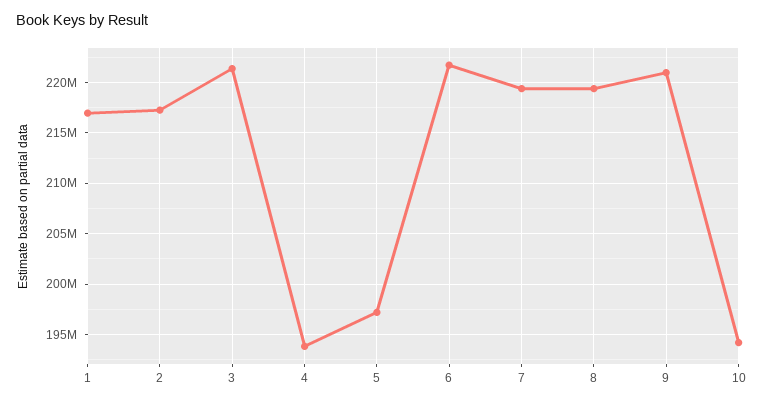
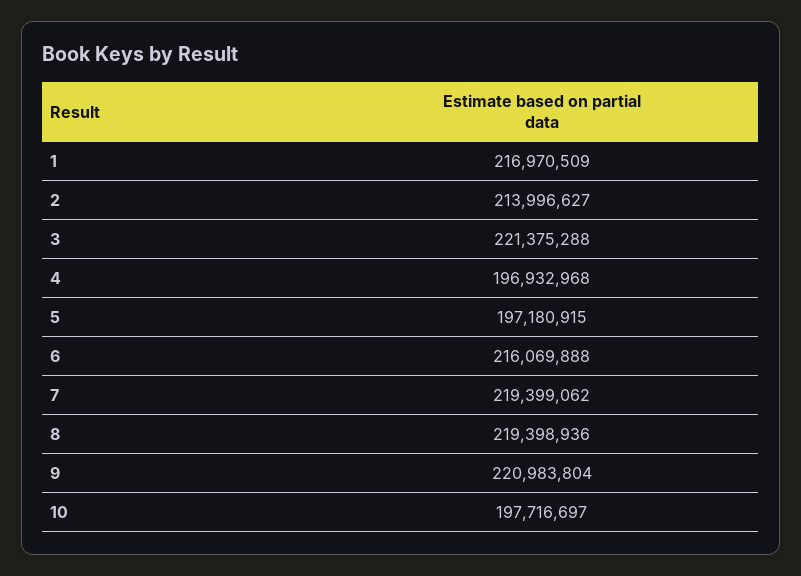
2: 217000000 -> 213996627
4: 194000000 -> 196932968
6: 222000000 -> 216069888
10: 194000000 -> 197716697

